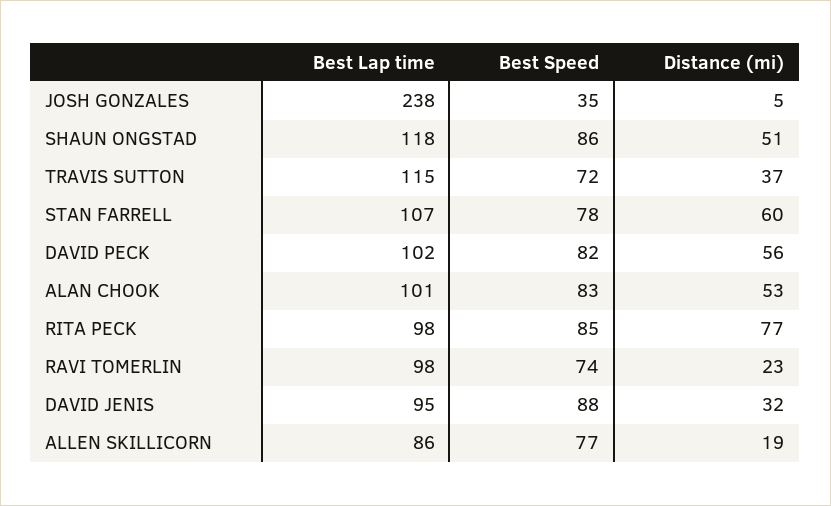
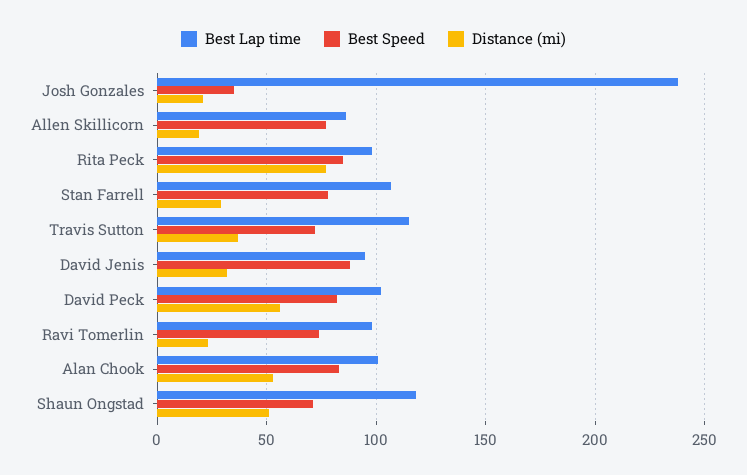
Distance (mi), JOSH GONZALES: 5 -> 20
Best Speed, SHAUN ONGSTAD: 86 -> 70
Distance (mi), STAN FARRELL: 60 -> 30

